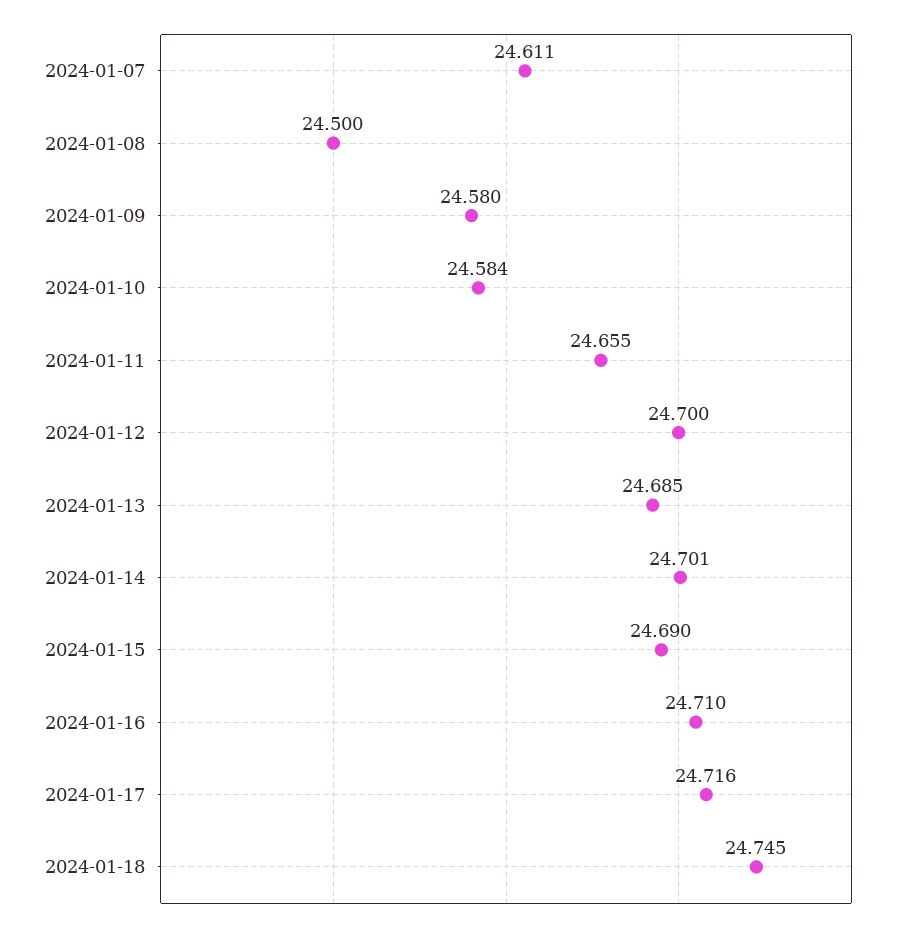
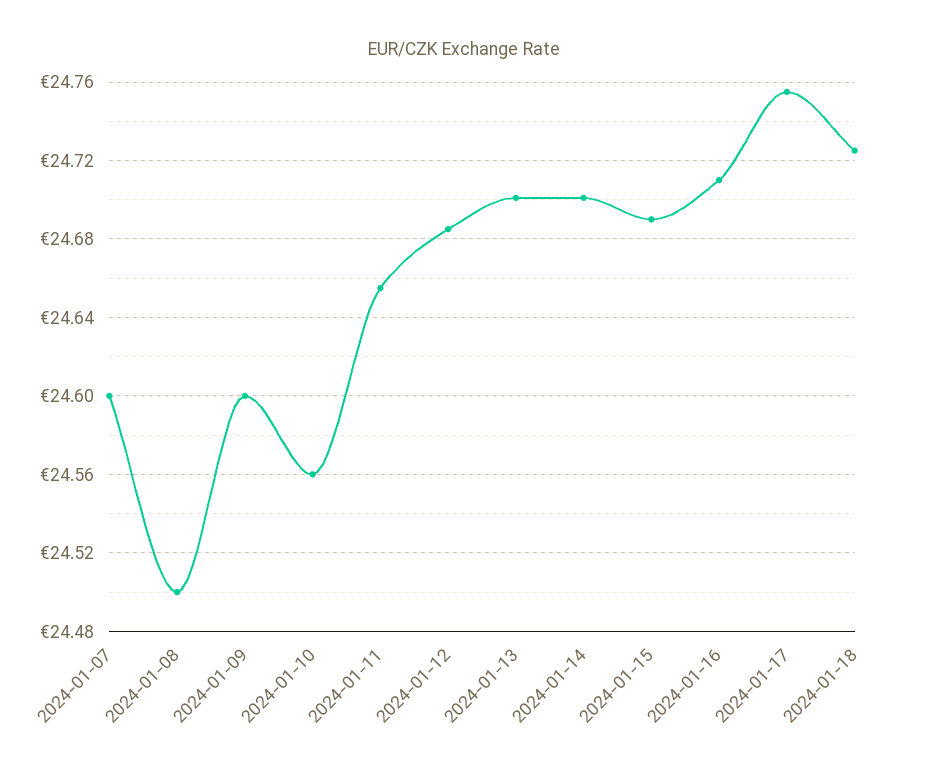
2024-01-07: 24.611 -> 24.6
2024-01-09: 24.58 -> 24.6
2024-01-10: 24.584 -> 24.56
2024-01-12: 24.7 -> 24.685
2024-01-13: 24.685 -> 24.7
2024-01-17: 24.716 -> 24.755
2024-01-18: 24.745 -> 24.725

